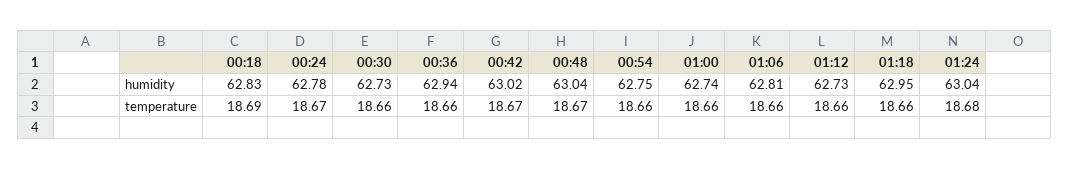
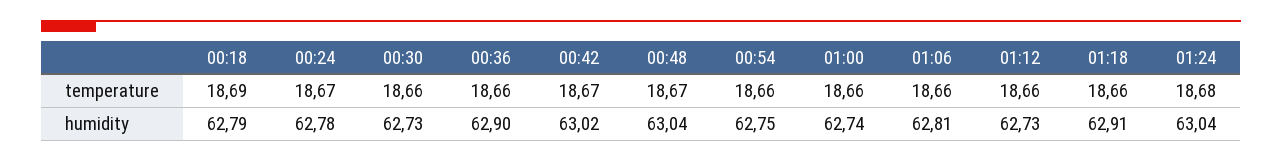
00:18, humidity: 62.83 -> 62.79
00:36, humidity: 62.94 -> 62.9
01:18, humidity: 62.95 -> 62.91

